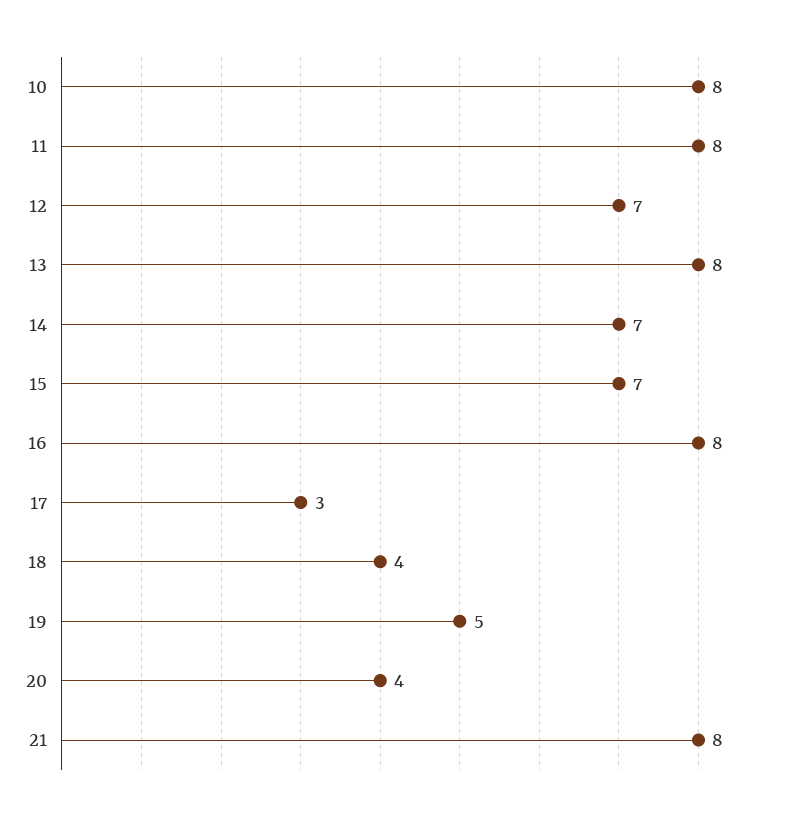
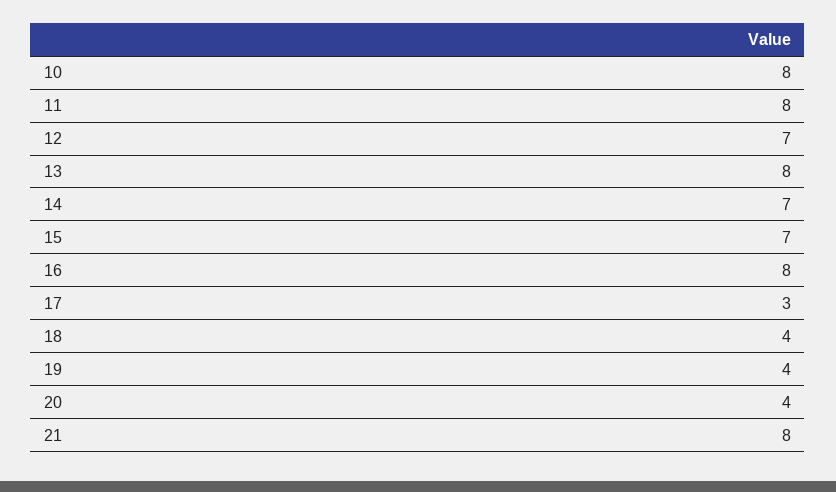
19: 5 -> 4

